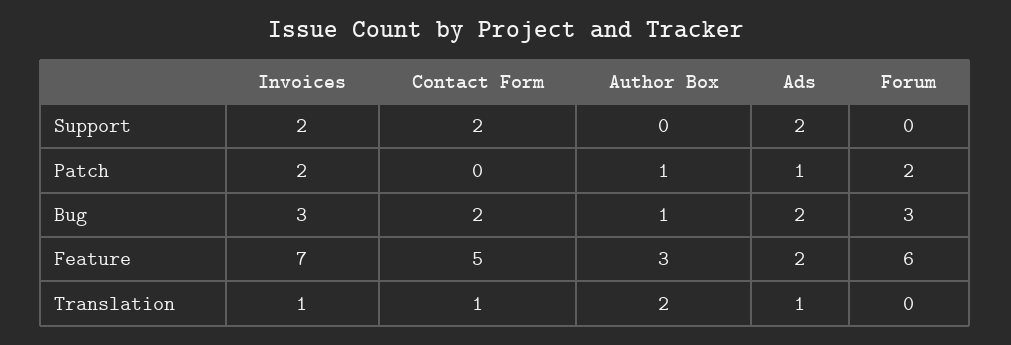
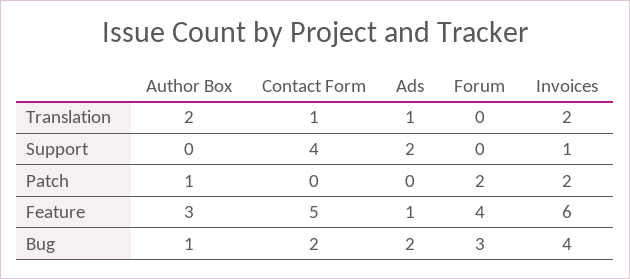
Invoices, Support: 2 -> 1
Contact Form, Support: 2 -> 4
Ads, Patch: 1 -> 0
Invoices, Bug: 3 -> 4
Invoices, Feature: 7 -> 6
Ads, Feature: 2 -> 1
Forum, Feature: 6 -> 4
Invoices, Translation: 1 -> 2

